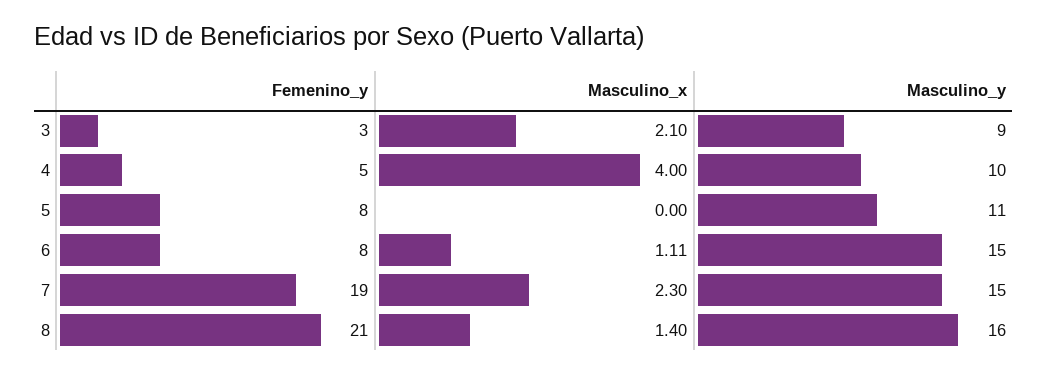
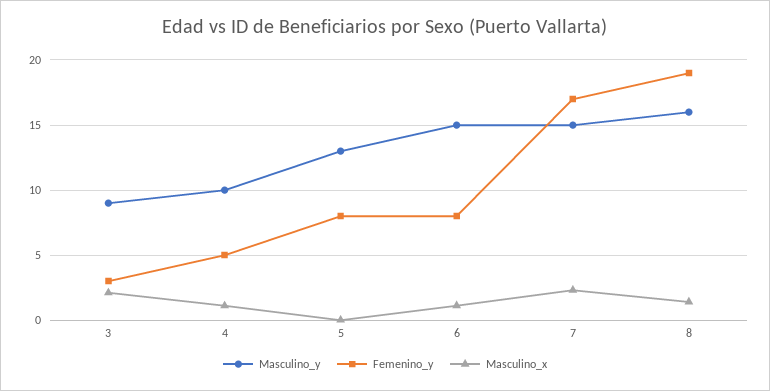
Masculino_x, 4: 4 -> 1
Masculino_y, 5: 11 -> 13
Femenino_y, 7: 19 -> 17
Femenino_y, 8: 21 -> 19

